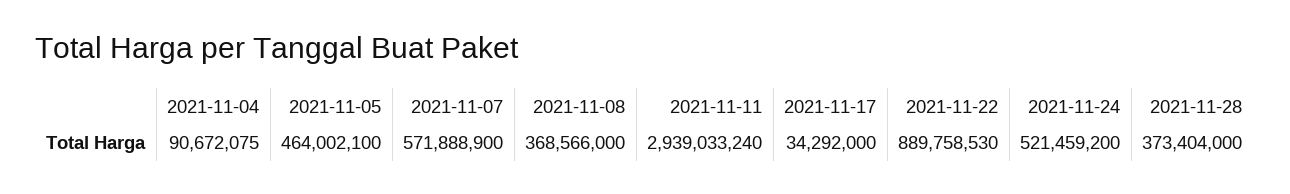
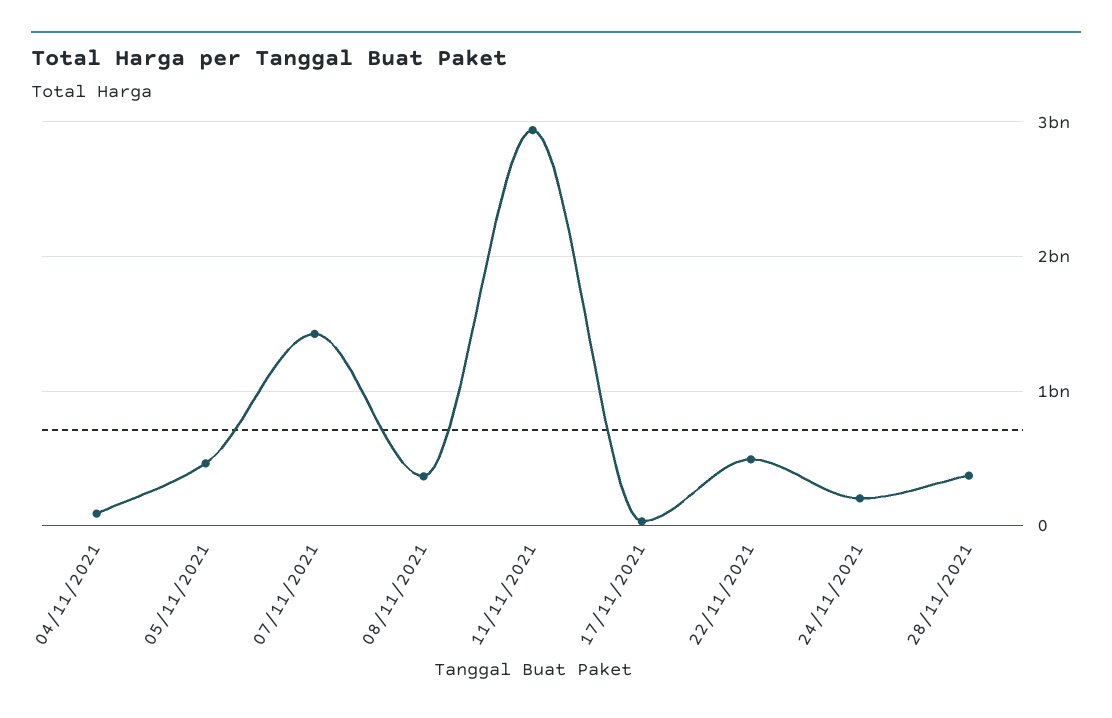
2021-11-07: 571888900 -> 1400000000
2021-11-22: 889758530 -> 500000000
2021-11-24: 521459200 -> 200000000

